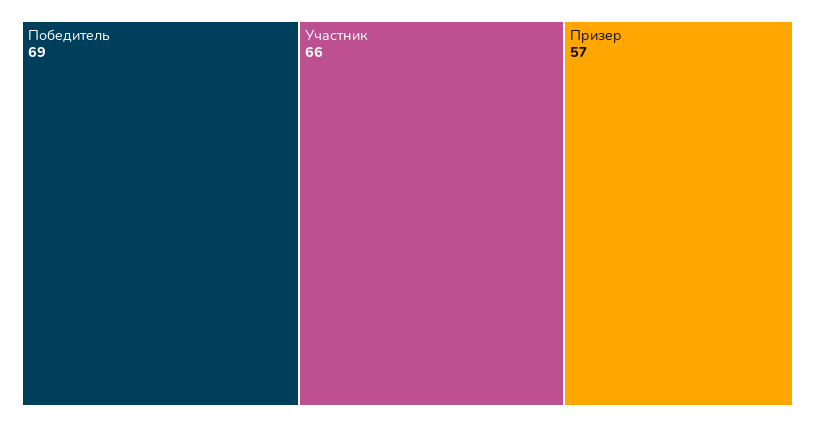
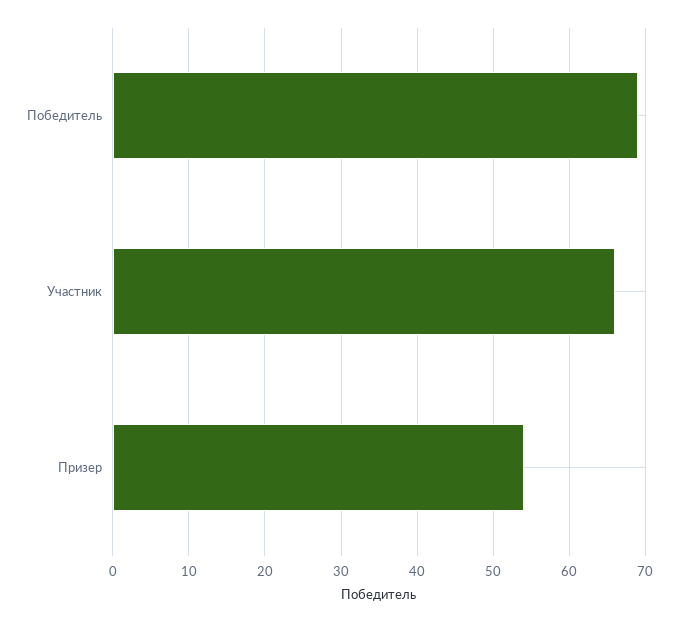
Призер: 57 -> 54

